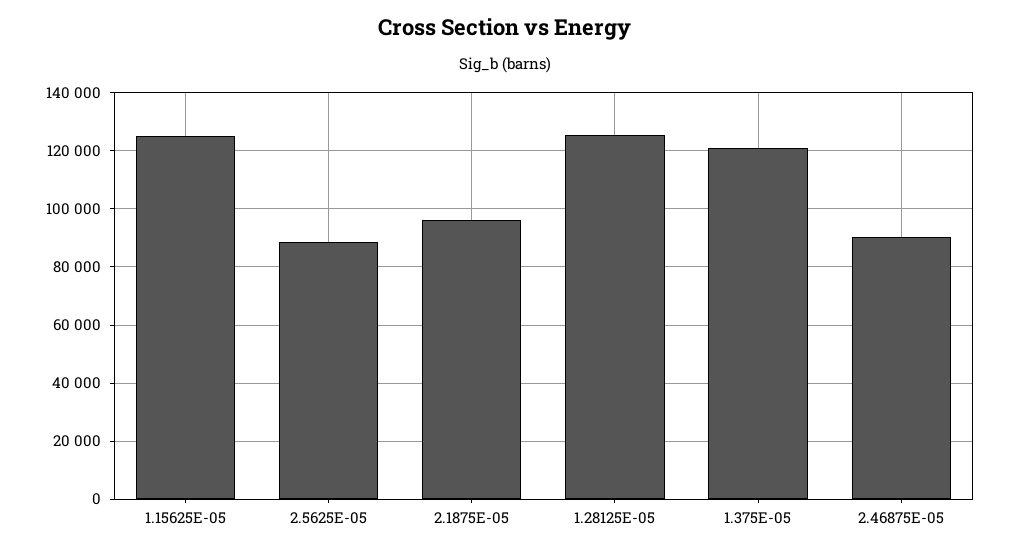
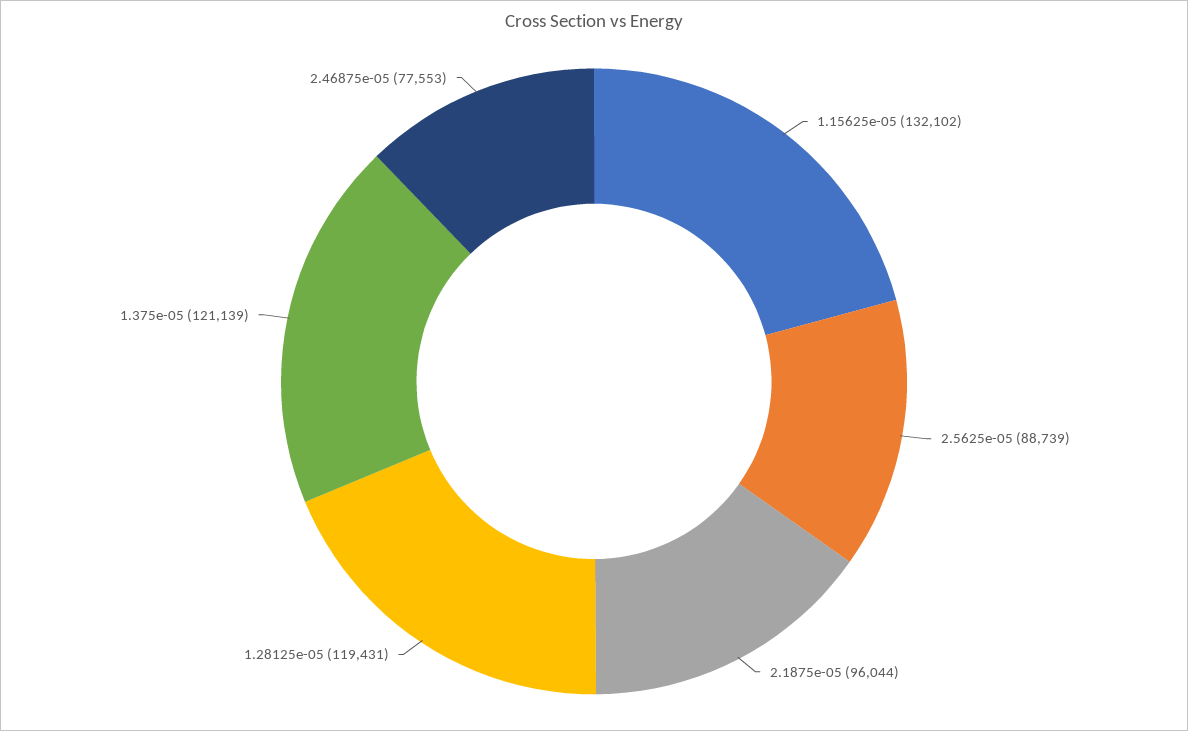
1.15625E-05: 125000 -> 132102
1.28125E-05: 125000 -> 119431
2.46875E-05: 90000 -> 77553

